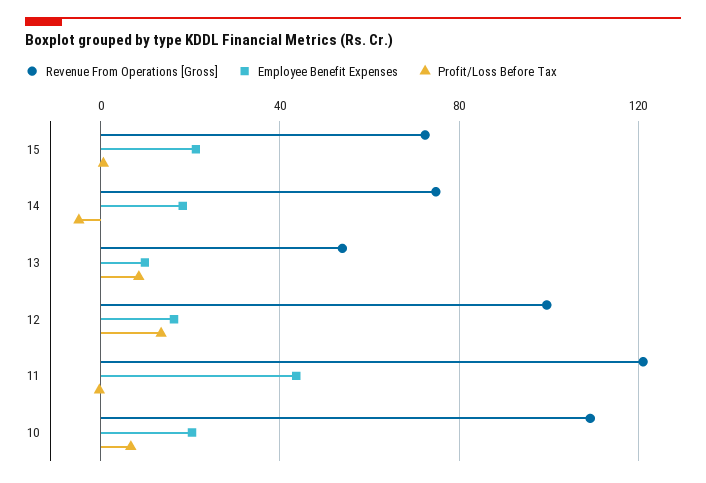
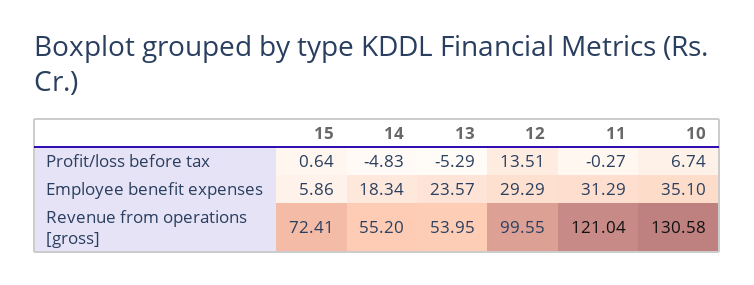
Employee Benefit Expenses, 15: 20 -> 5.86
Revenue From Operations [Gross], 14: 75 -> 55.2
Employee Benefit Expenses, 13: 10 -> 23.57
Profit/Loss Before Tax, 13: 10 -> -5.29
Employee Benefit Expenses, 12: 15 -> 29.29
Employee Benefit Expenses, 11: 45 -> 31.29
Revenue From Operations [Gross], 10: 110 -> 130.58
Employee Benefit Expenses, 10: 20 -> 35.1

